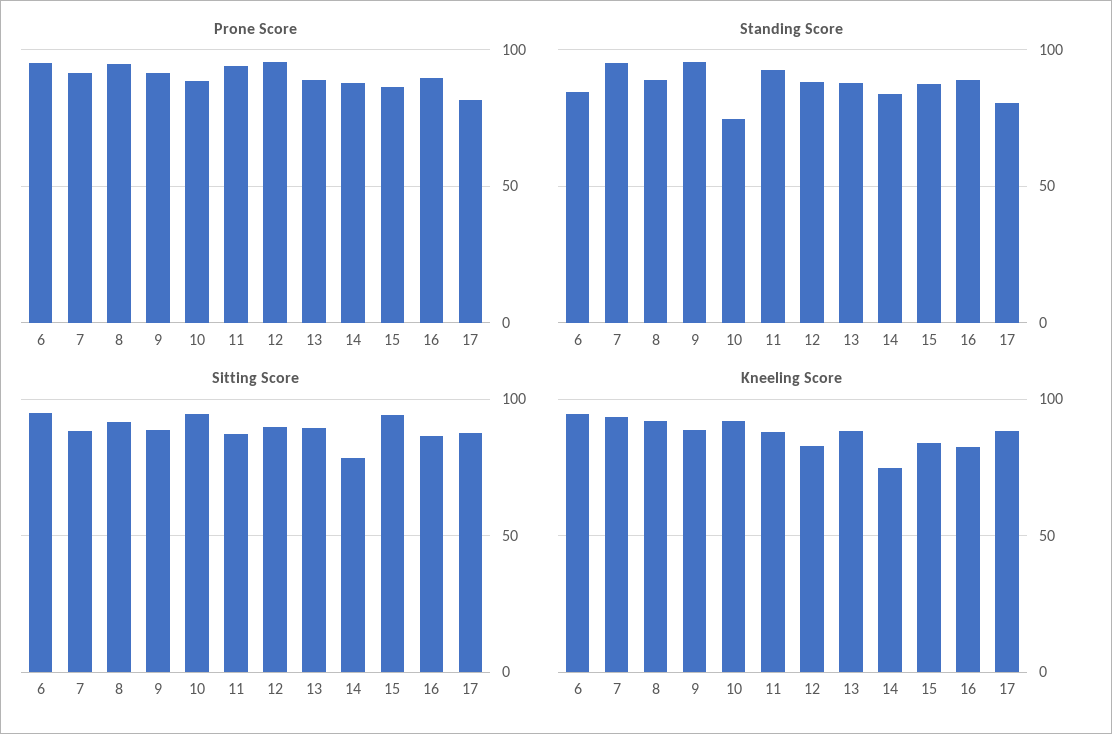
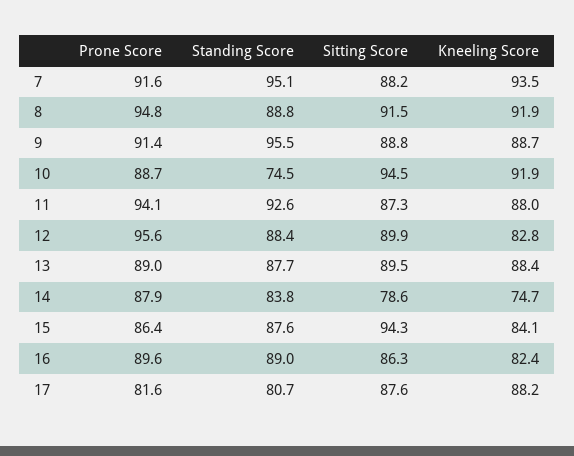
Prone Score, 6: 95 -> none
Standing Score, 6: 85 -> none
Sitting Score, 6: 95 -> none
Kneeling Score, 6: 95 -> none

